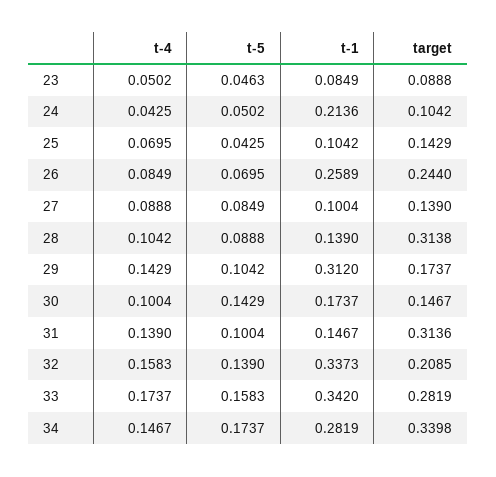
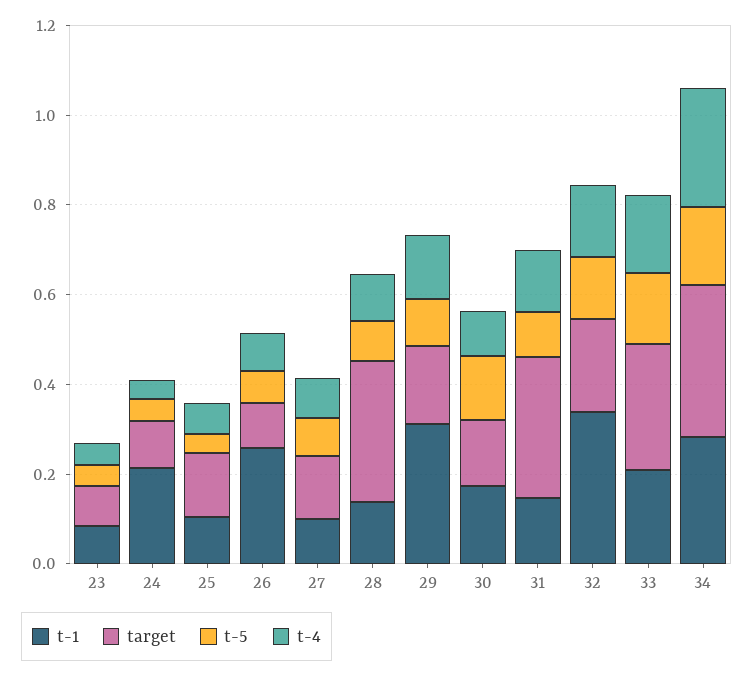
target, 26: 0.244 -> 0.1
t-1, 33: 0.342 -> 0.2
t-4, 34: 0.1467 -> 0.25

